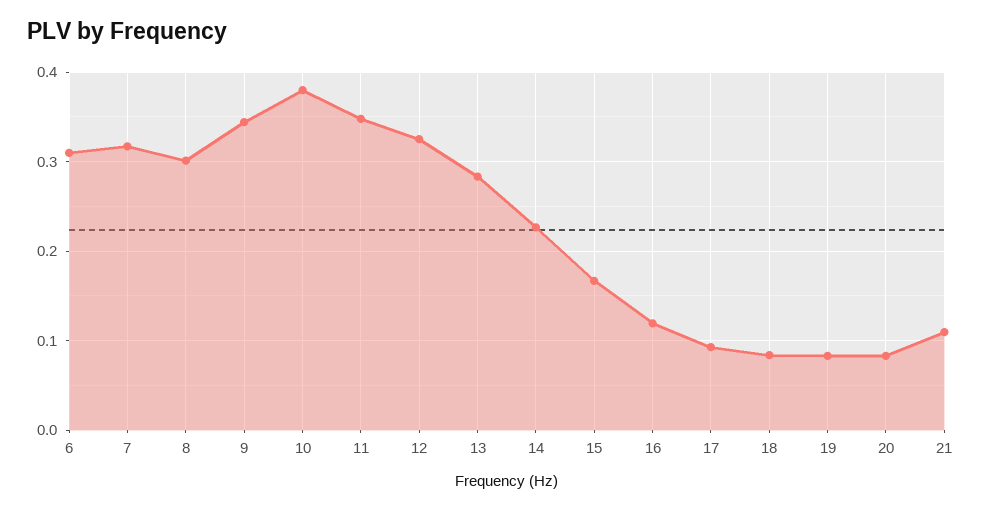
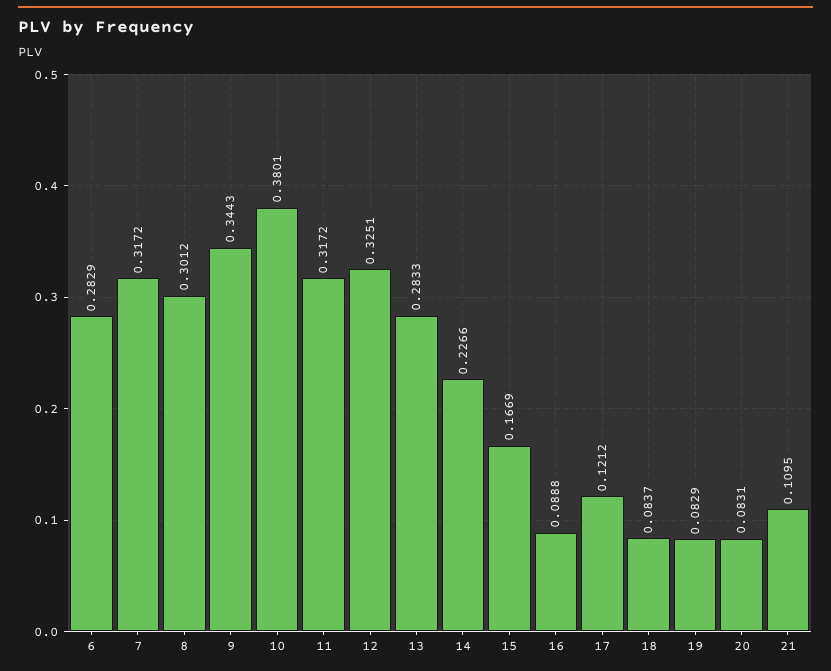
6: 0.31 -> 0.2829
11: 0.35 -> 0.3172
16: 0.12 -> 0.0888
17: 0.09 -> 0.1212

